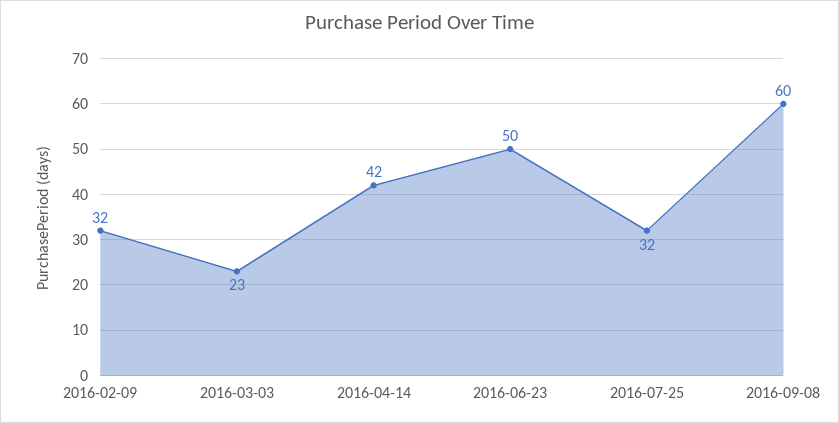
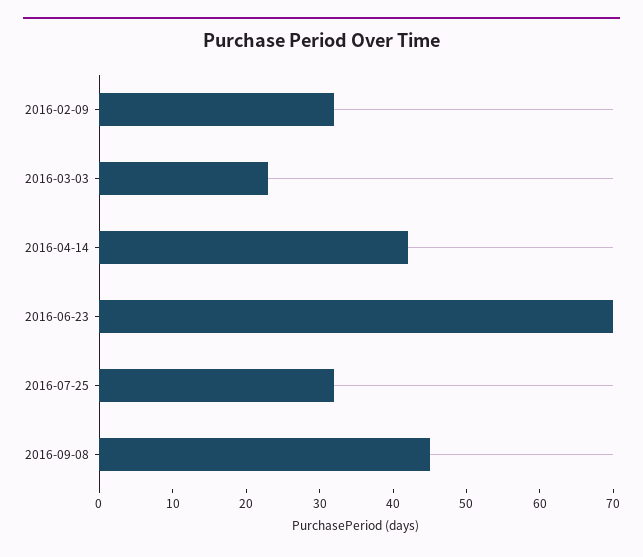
2016-06-23: 50 -> 70
2016-09-08: 60 -> 45

